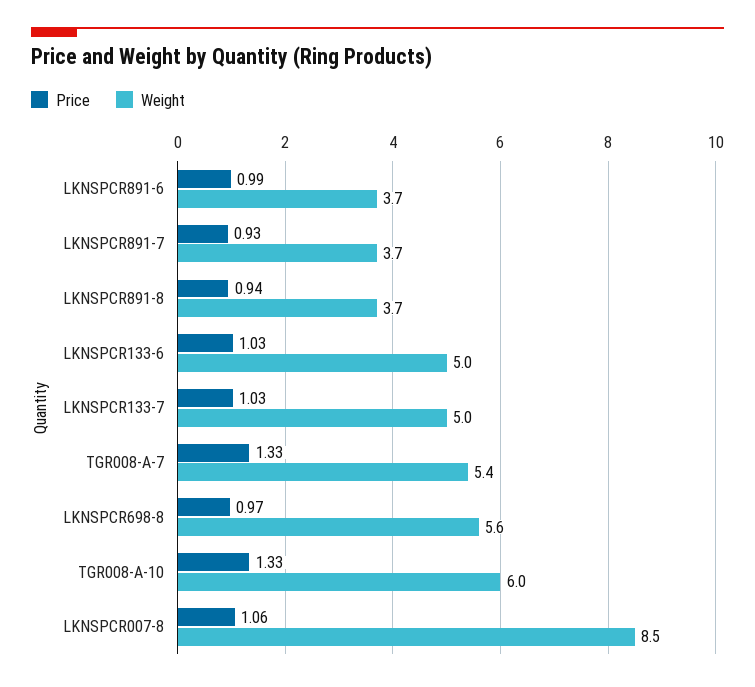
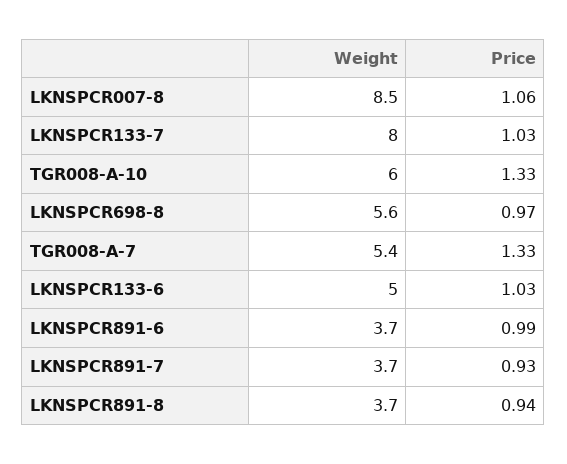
Weight, LKNSPCR133-7: 5 -> 8

